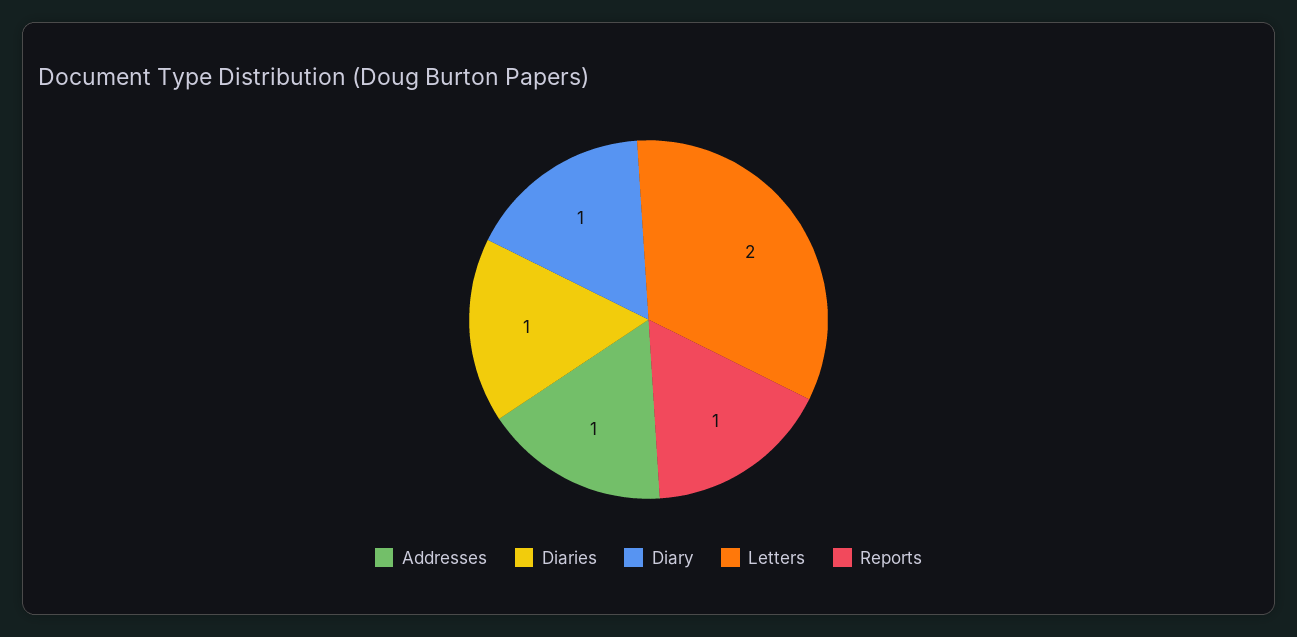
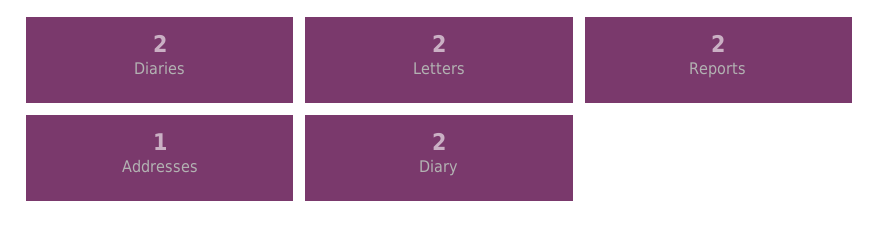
Diaries: 1 -> 2
Diary: 1 -> 2
Reports: 1 -> 2

